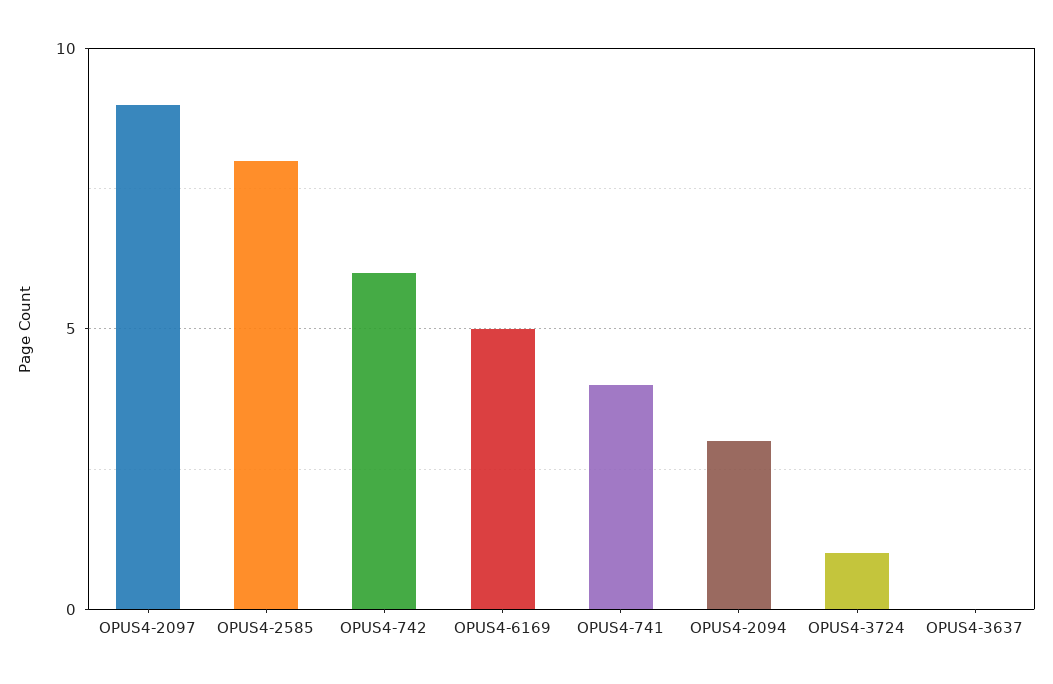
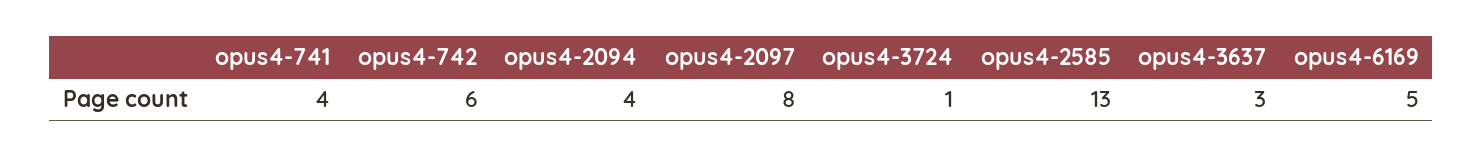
OPUS4-2097: 9 -> 8
OPUS4-2585: 8 -> 13
OPUS4-2094: 3 -> 4
OPUS4-3637: 0 -> 3

